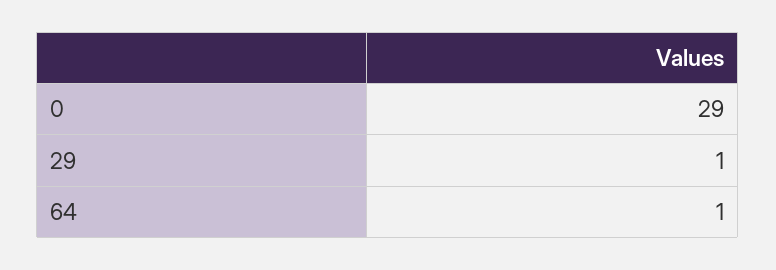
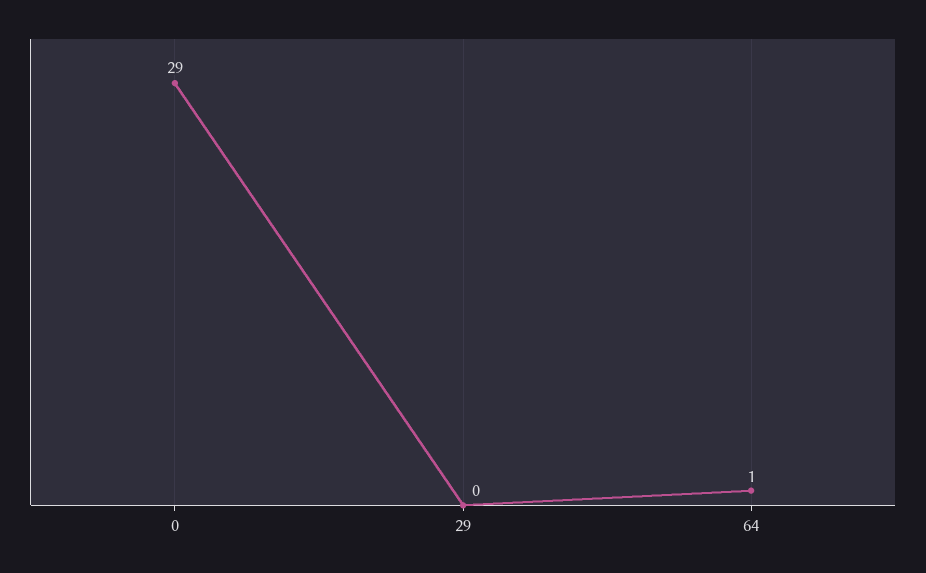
29: 1 -> 0

